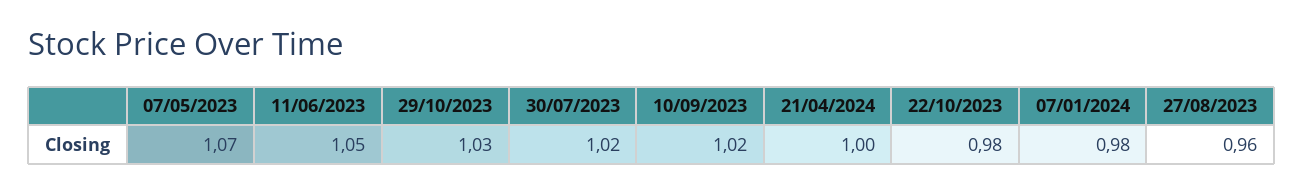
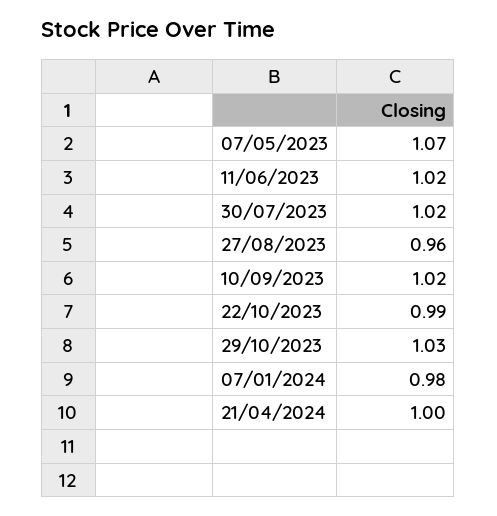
11/06/2023: 1.05 -> 1.02
22/10/2023: 0.98 -> 0.99

